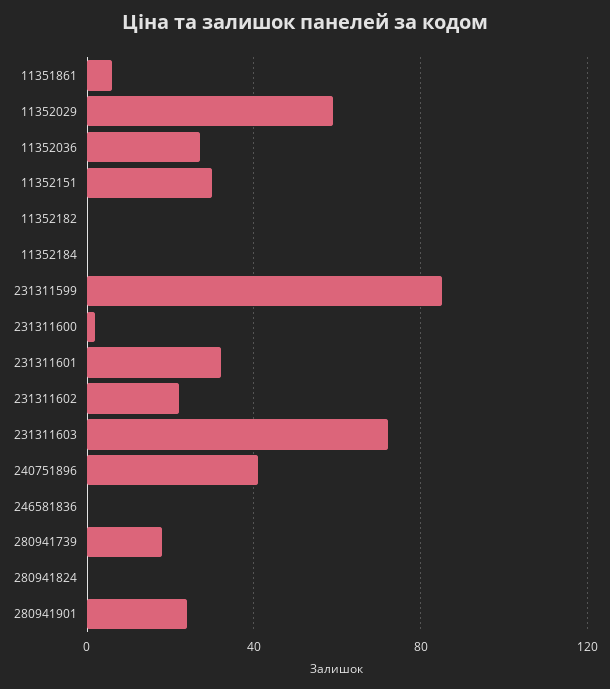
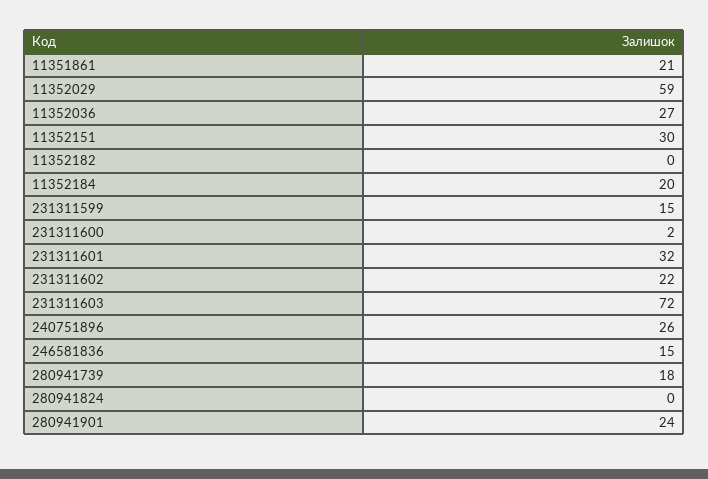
11351861: 5 -> 21
11352184: 0 -> 20
231311599: 85 -> 15
240751896: 40 -> 26
246581836: 0 -> 15

